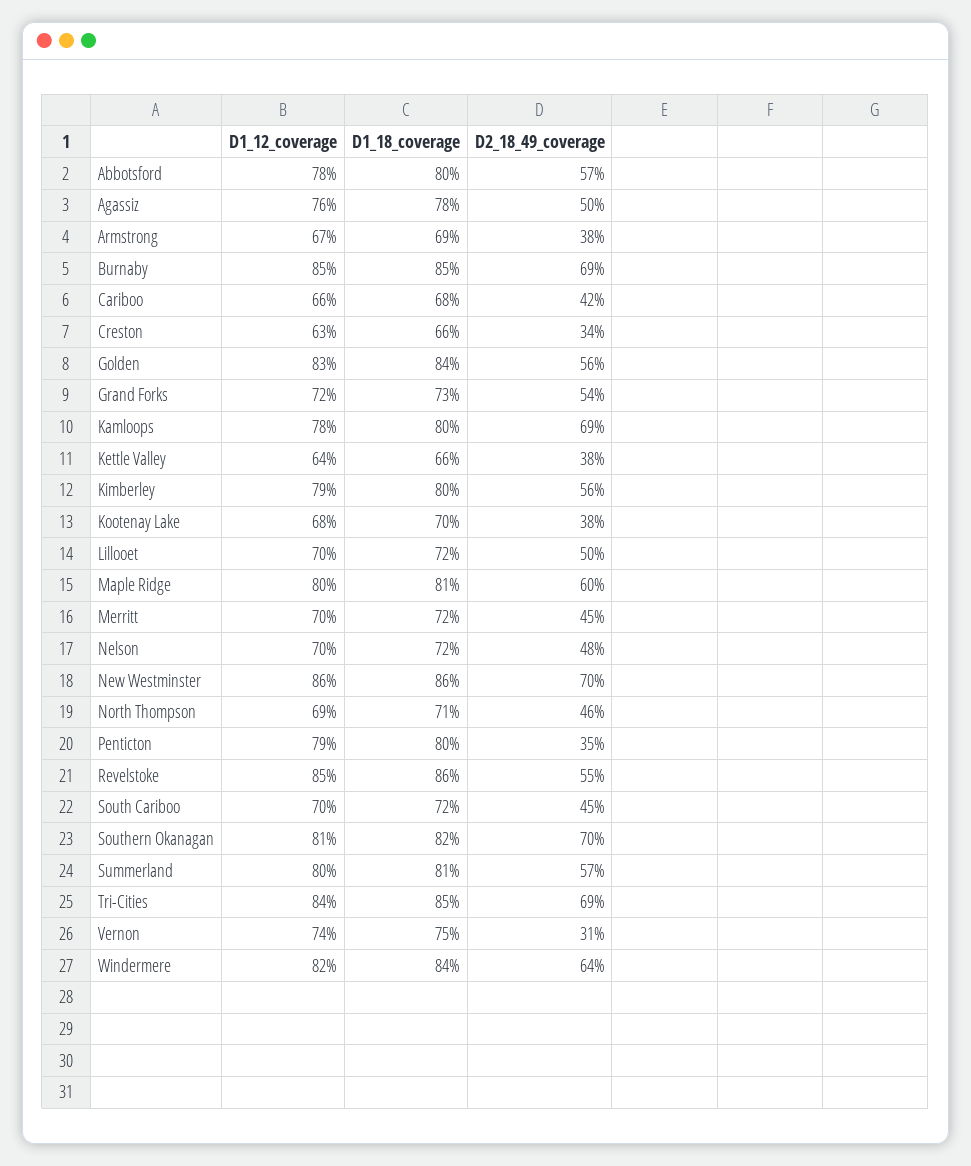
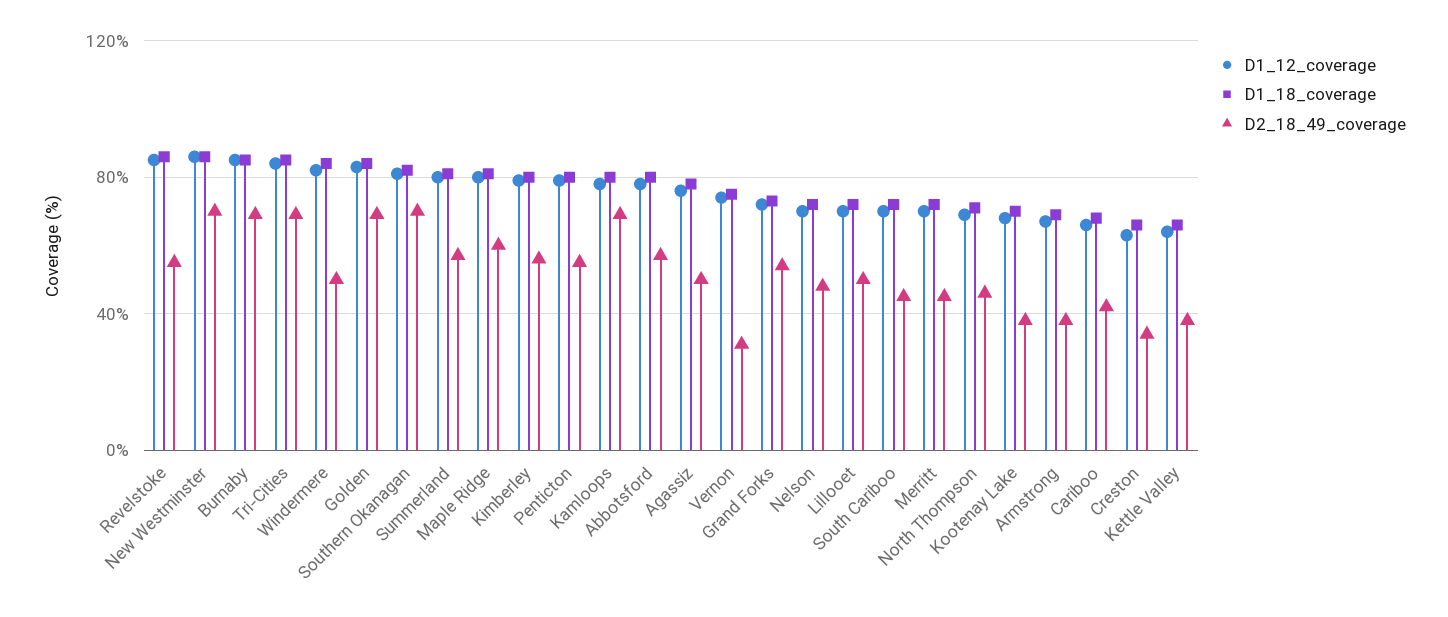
D2_18_49_coverage, Golden: 56 -> 70
D2_18_49_coverage, Penticton: 35 -> 55
D2_18_49_coverage, Windermere: 64 -> 50

